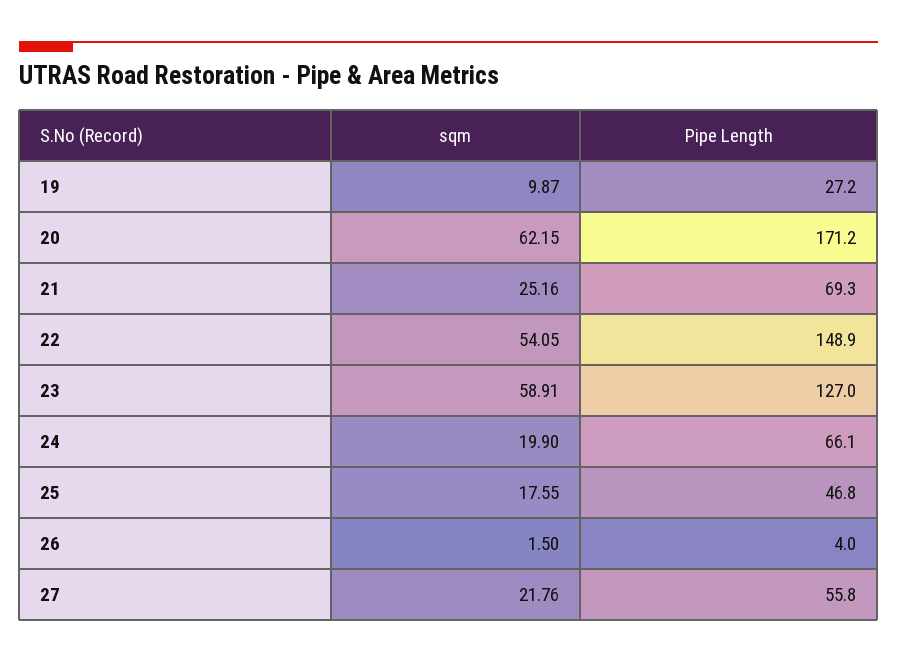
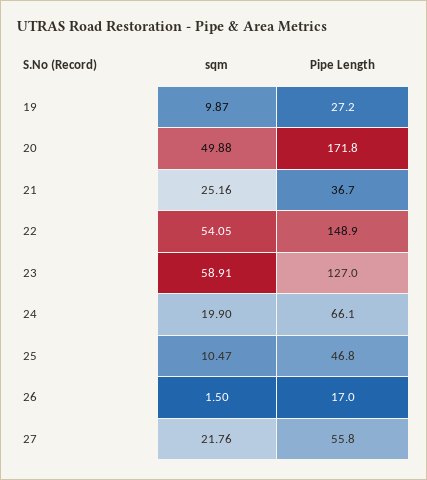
sqm, 20: 62.15 -> 49.88
Pipe Length, 20: 171.2 -> 171.8
Pipe Length, 21: 69.3 -> 36.7
sqm, 25: 17.55 -> 10.47
Pipe Length, 26: 4 -> 17

